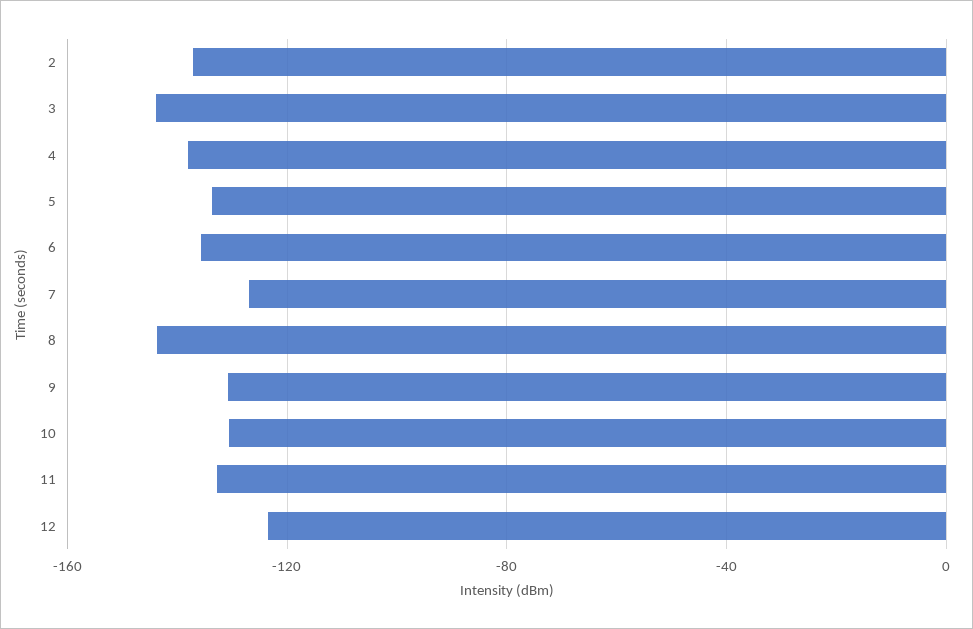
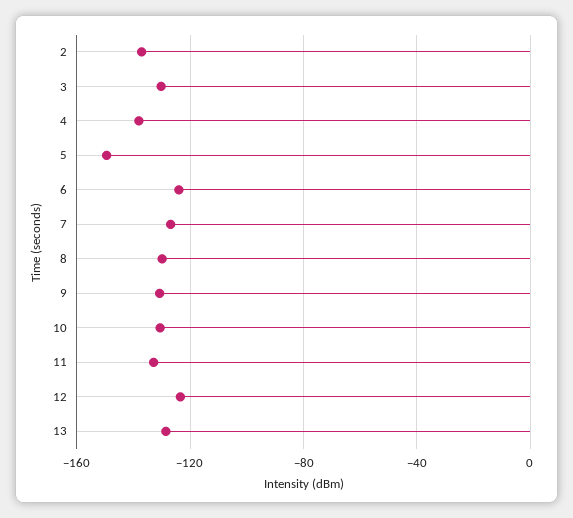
3: -145 -> -130
5: -135 -> -150
6: -135 -> -125
8: -145 -> -130
13: none -> -130

